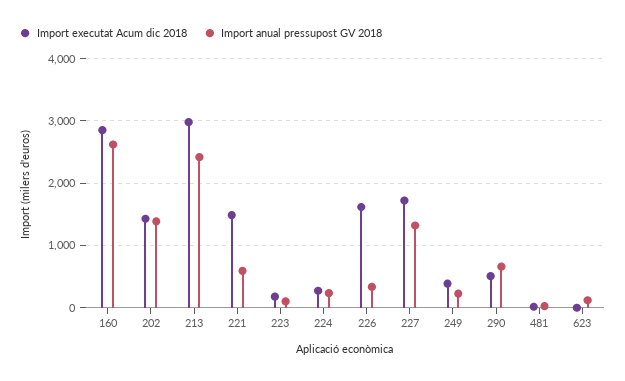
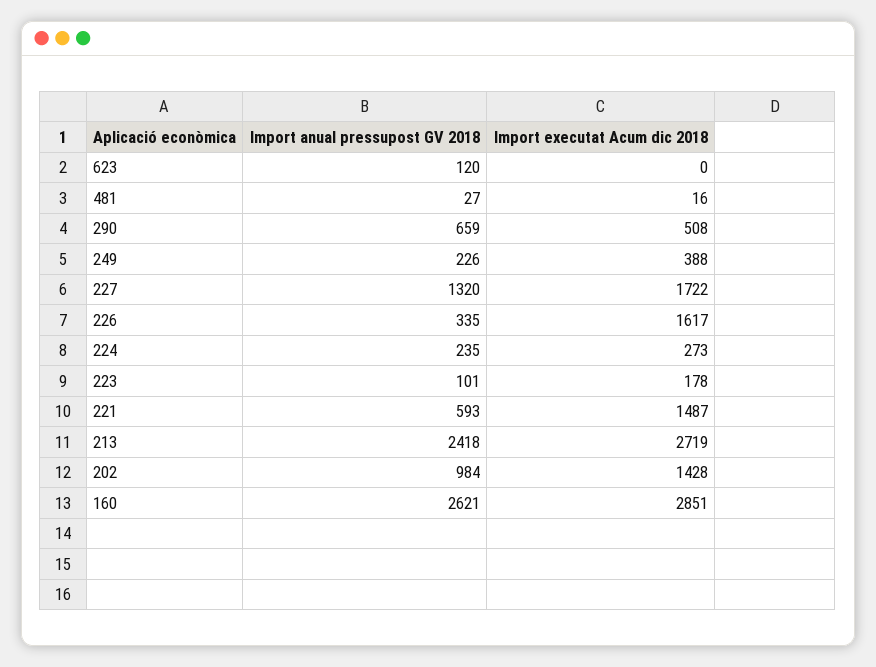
Import anual pressupost GV 2018, 202: 1400 -> 984
Import executat Acum dic 2018, 213: 3000 -> 2719

